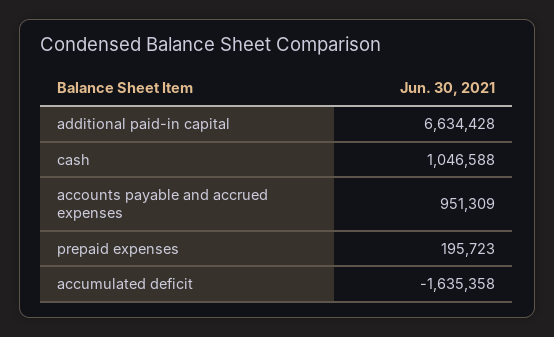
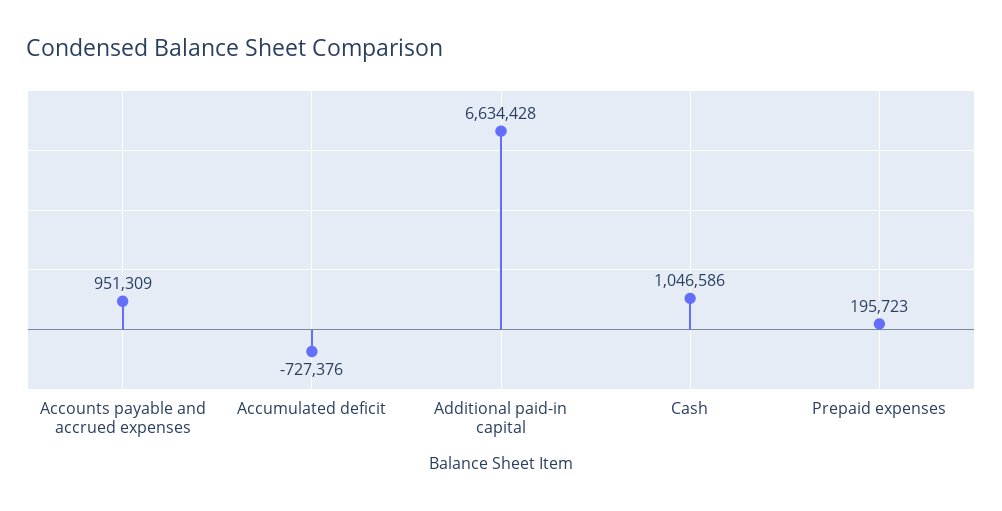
cash: 1046588 -> 1046586
accumulated deficit: -1635358 -> -727376

